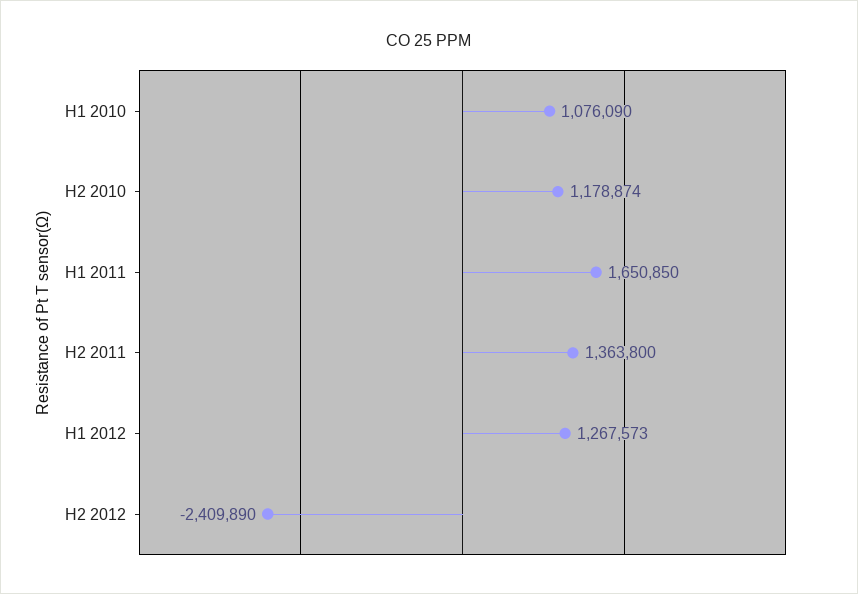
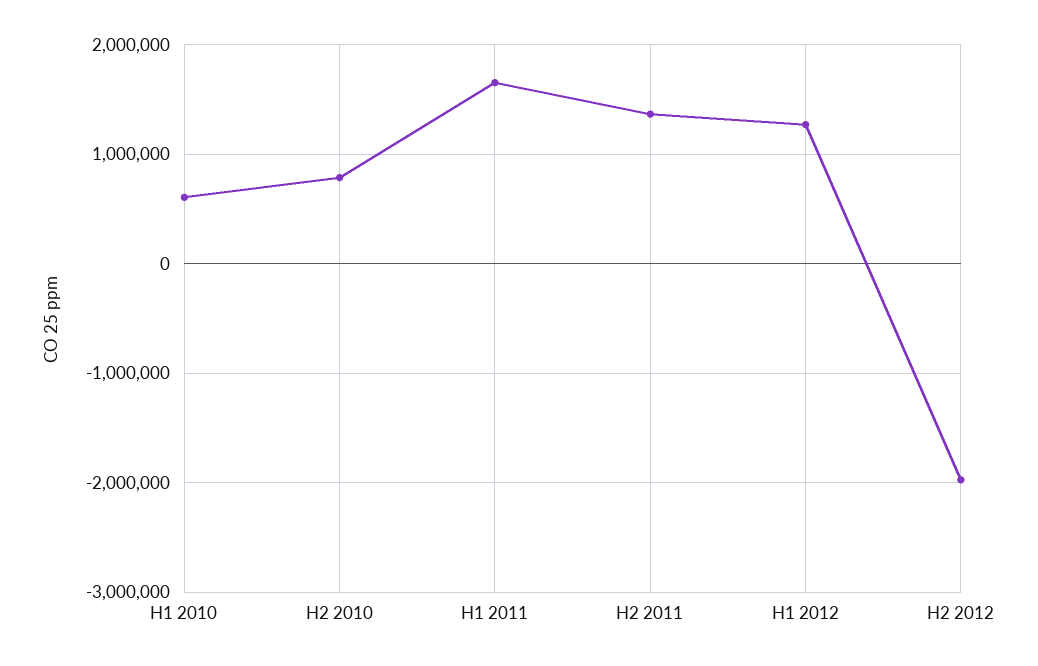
H1 2010: 1076090 -> 600000
H2 2010: 1178874 -> 800000
H2 2012: -2409890 -> -2000000

